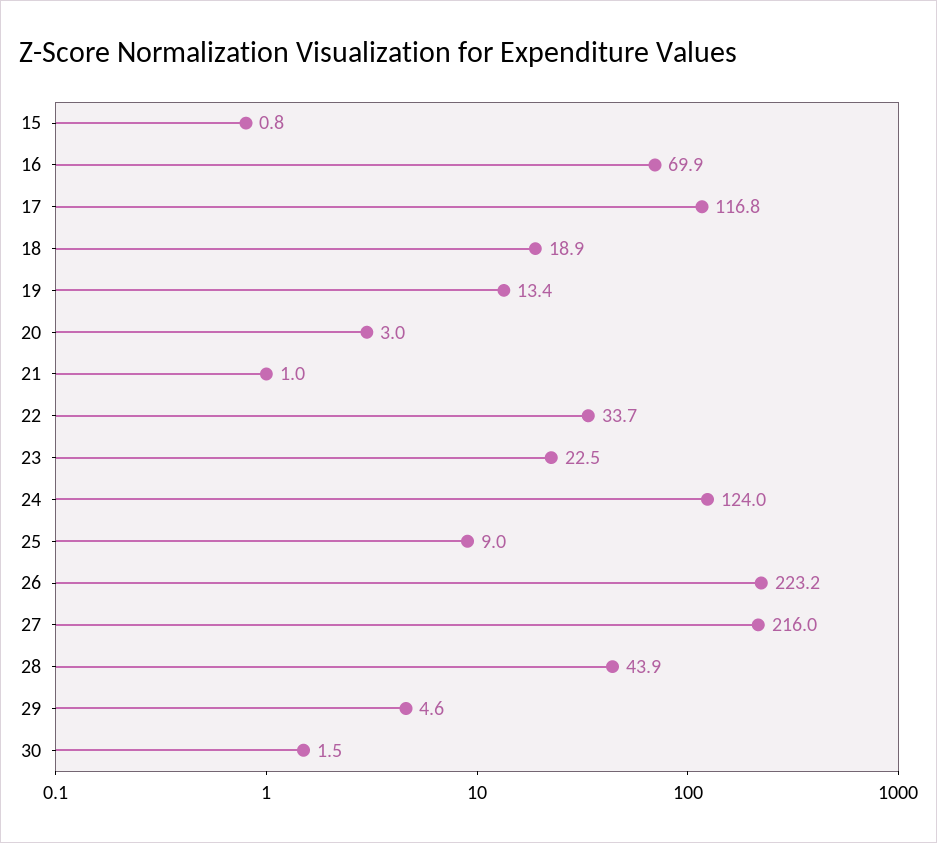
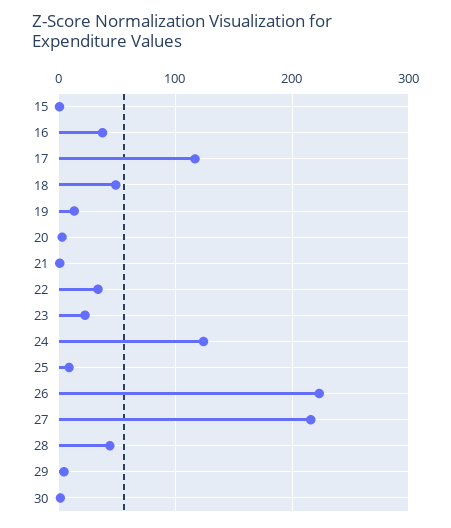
16: 69.9 -> 40
18: 18.9 -> 50

